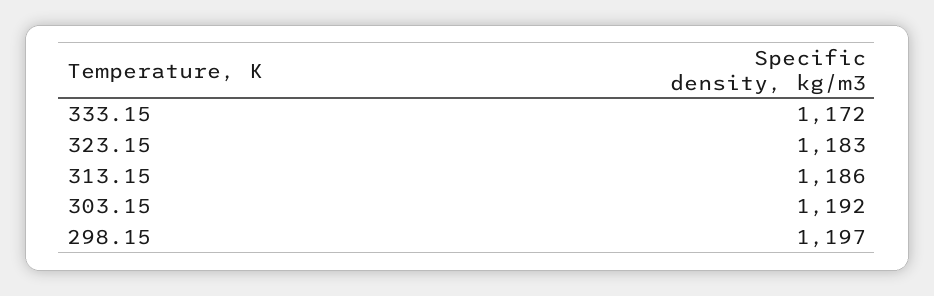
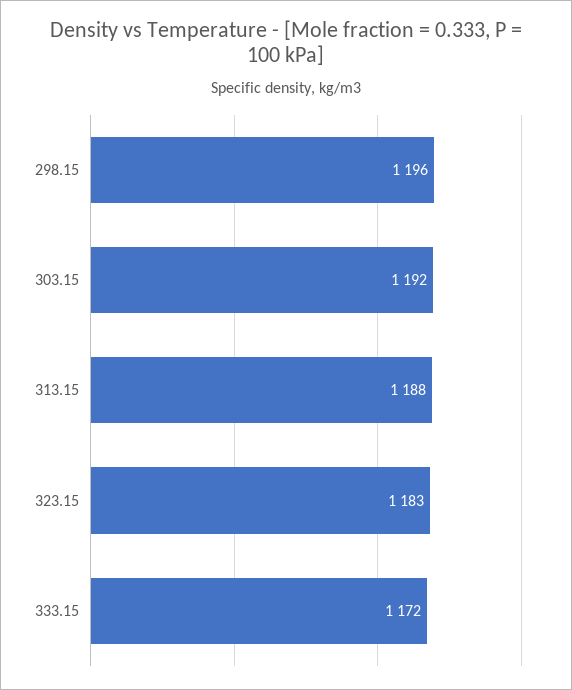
313.15: 1186 -> 1188
298.15: 1197 -> 1196

